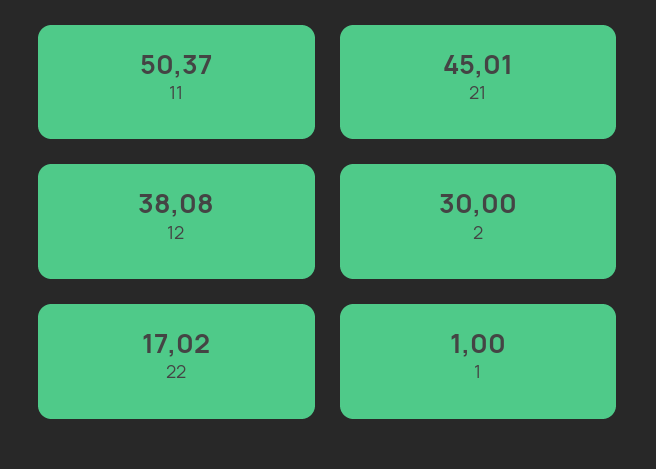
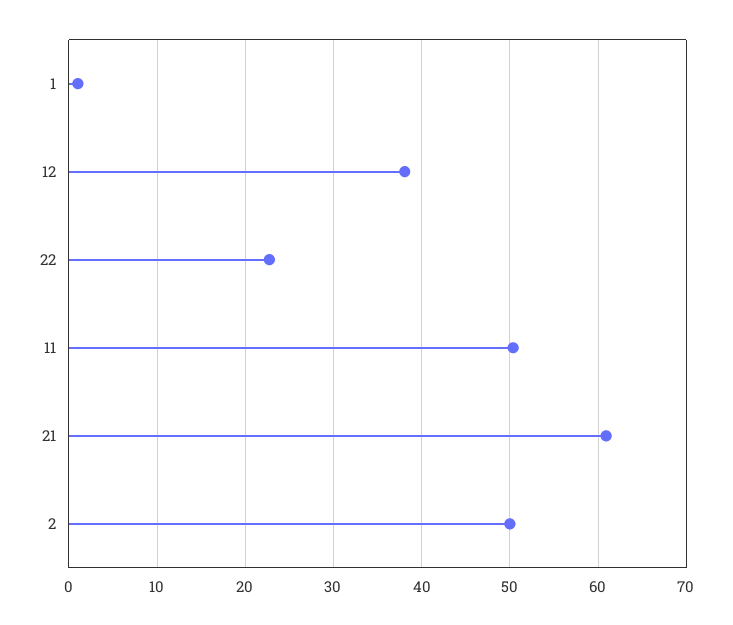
21: 45.01 -> 61
2: 30 -> 50
22: 17.02 -> 23

